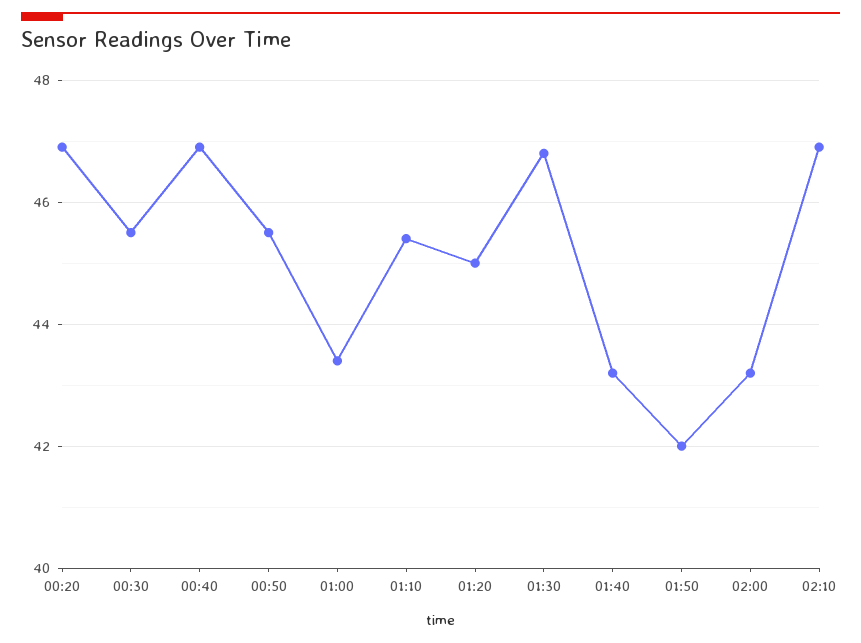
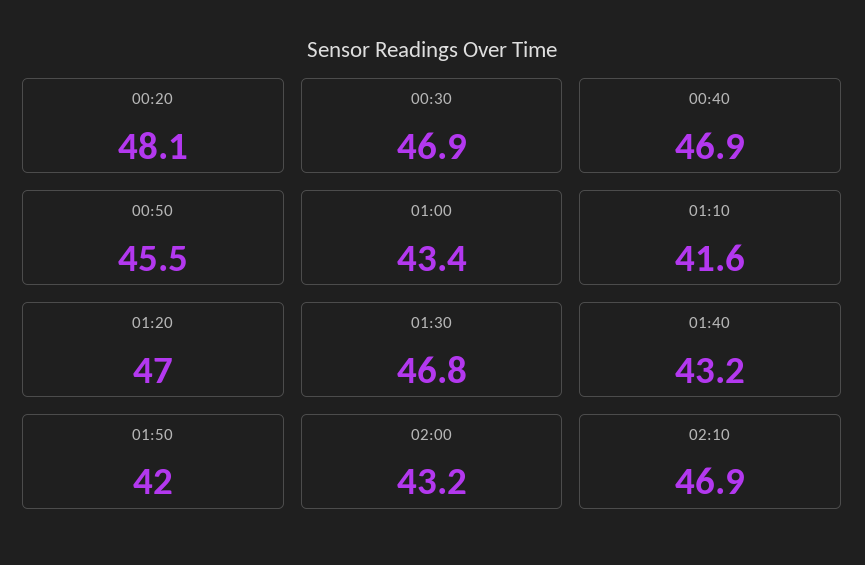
00:20: 47 -> 48.1
00:30: 45.5 -> 46.9
01:10: 45.5 -> 41.6
01:20: 45 -> 47

